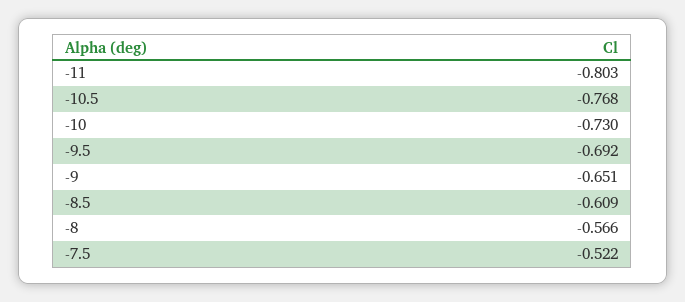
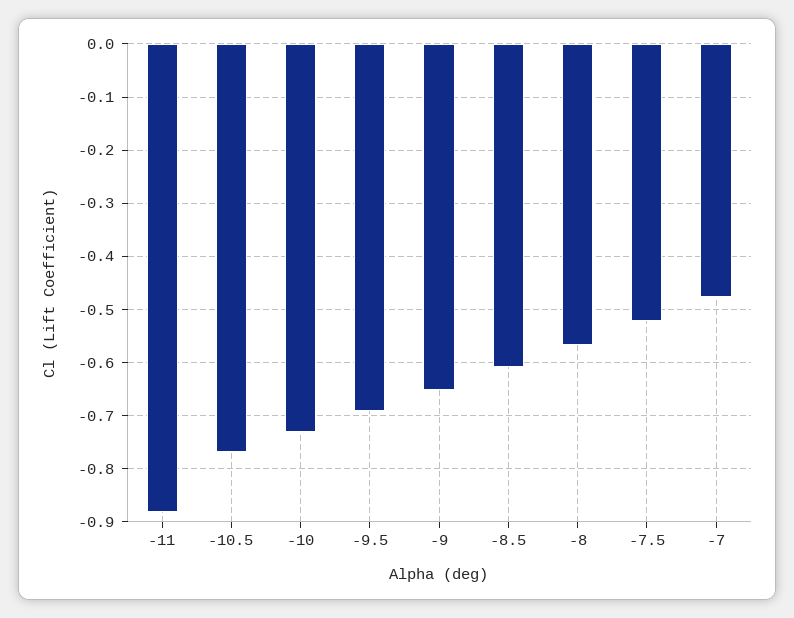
-11: -0.803 -> -0.88
-7: none -> -0.48

